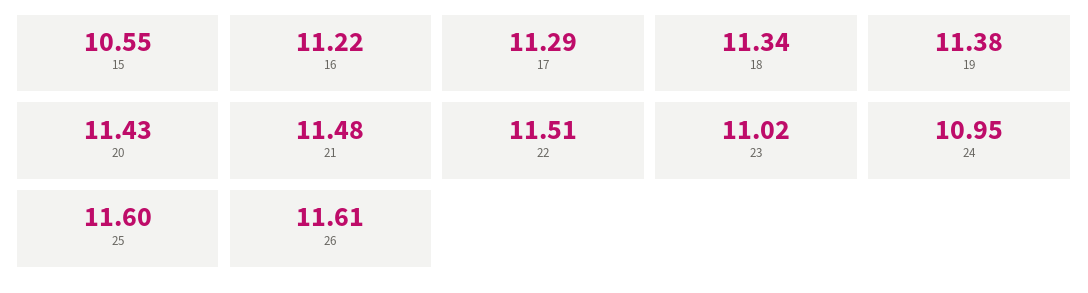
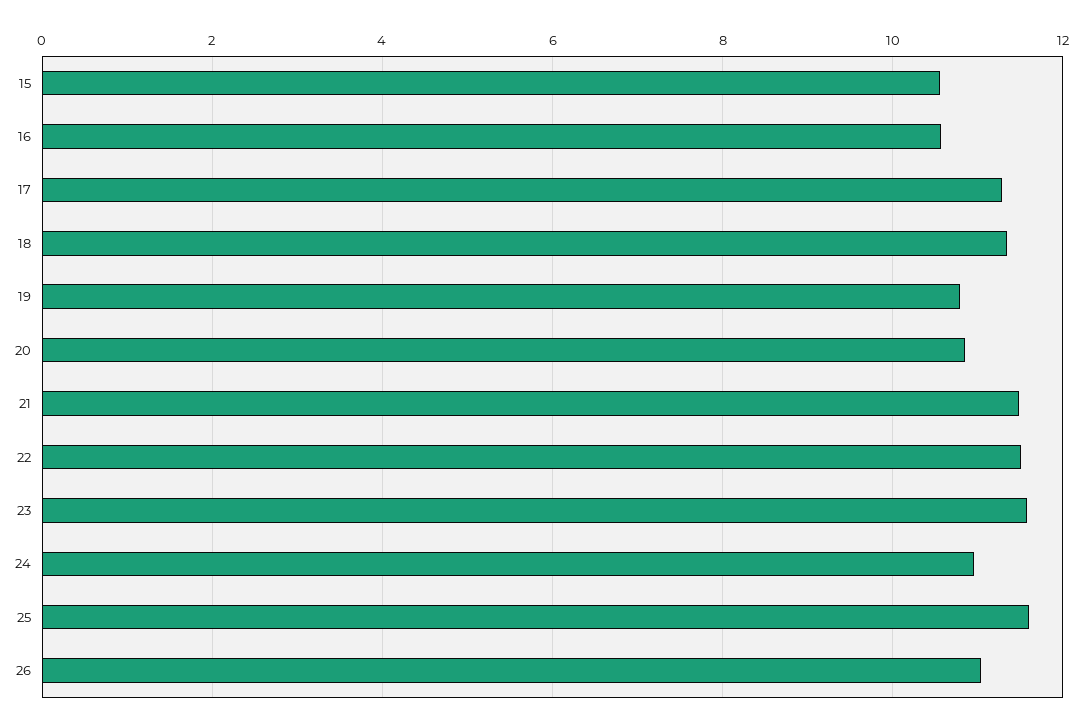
16: 11.22 -> 10.6
19: 11.38 -> 10.8
20: 11.43 -> 10.8
23: 11.02 -> 11.6
26: 11.61 -> 11

